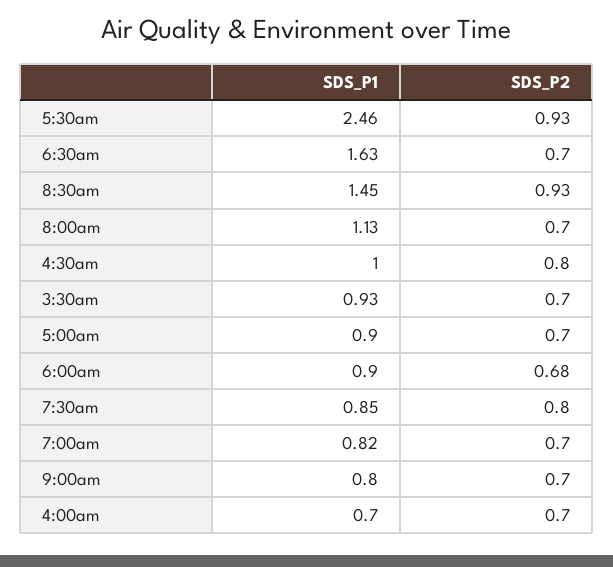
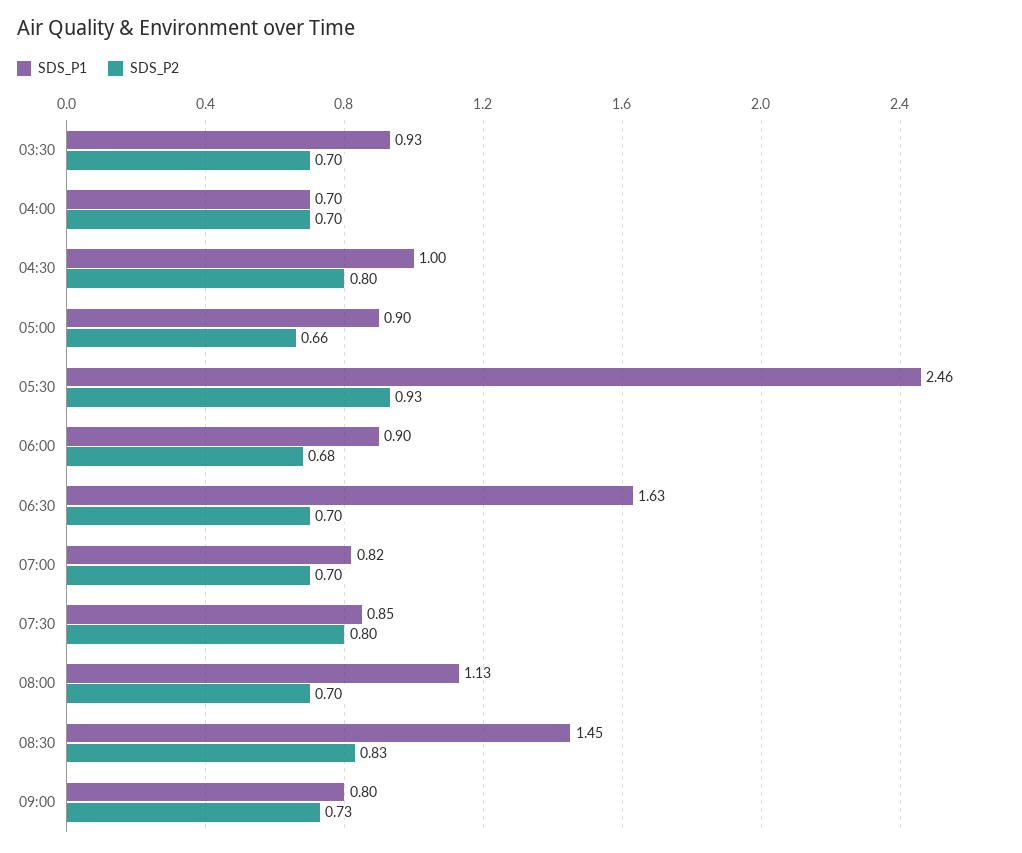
SDS_P2, 8:30am: 0.93 -> 0.83
SDS_P2, 5:00am: 0.7 -> 0.66
SDS_P2, 9:00am: 0.7 -> 0.73

